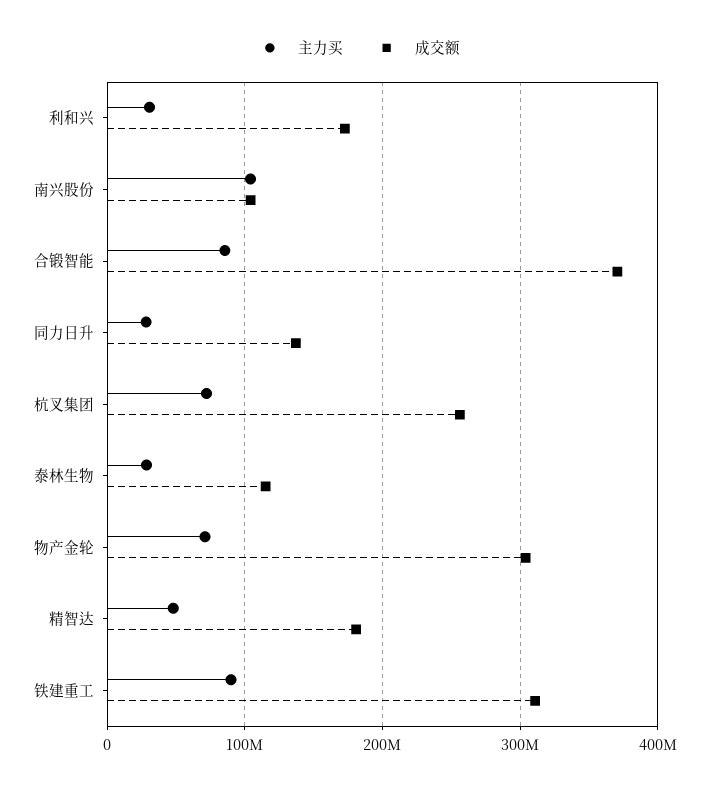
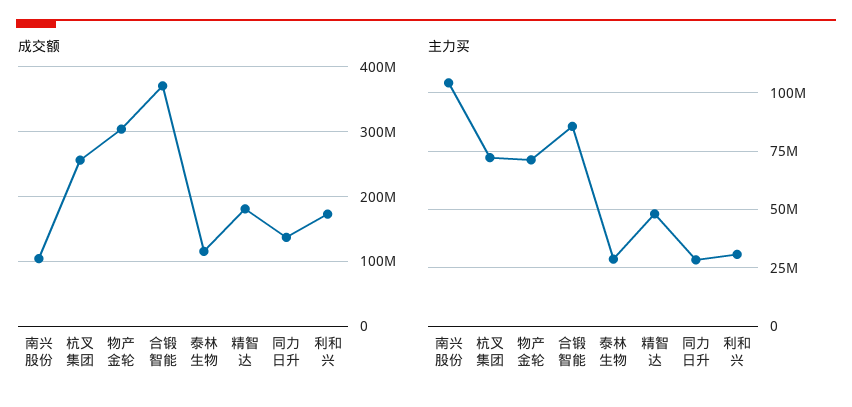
主力买, 铁建重工: 90000000 -> none
成交额, 铁建重工: 310000000 -> none

